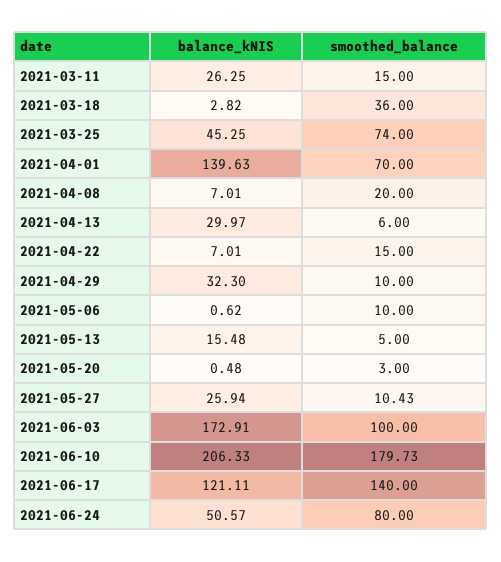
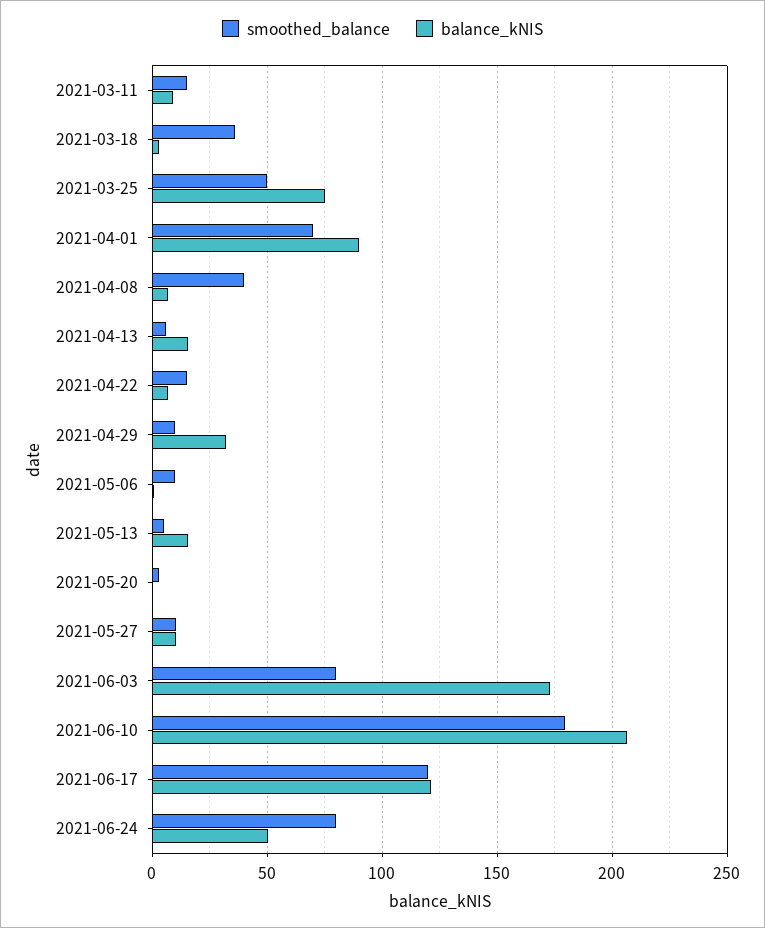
balance_kNIS, 2021-03-11: 26.25 -> 10
balance_kNIS, 2021-03-25: 45.25 -> 75
smoothed_balance, 2021-03-25: 74 -> 50
balance_kNIS, 2021-04-01: 139.63 -> 90
smoothed_balance, 2021-04-08: 20 -> 40
balance_kNIS, 2021-04-13: 29.97 -> 15
balance_kNIS, 2021-05-27: 25.94 -> 10
smoothed_balance, 2021-06-03: 100 -> 80
smoothed_balance, 2021-06-17: 140 -> 120

